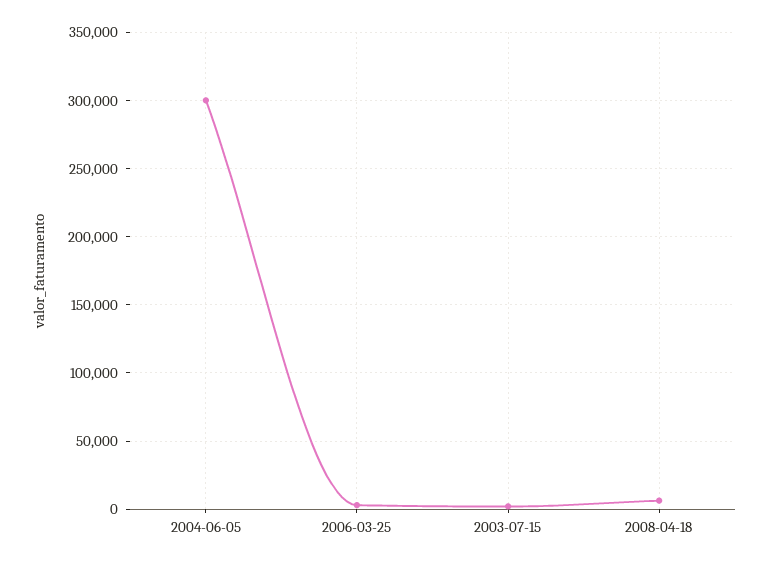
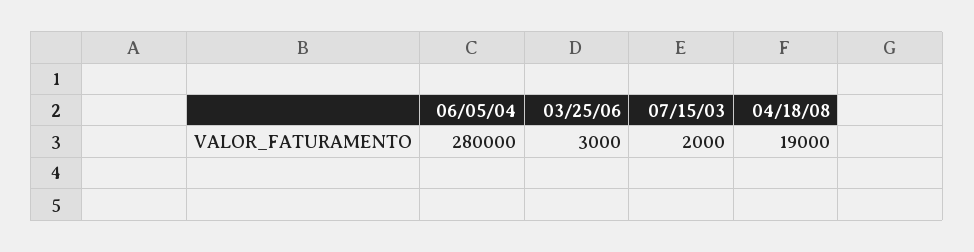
2004-06-05: 300000 -> 280000
2008-04-18: 5000 -> 19000

